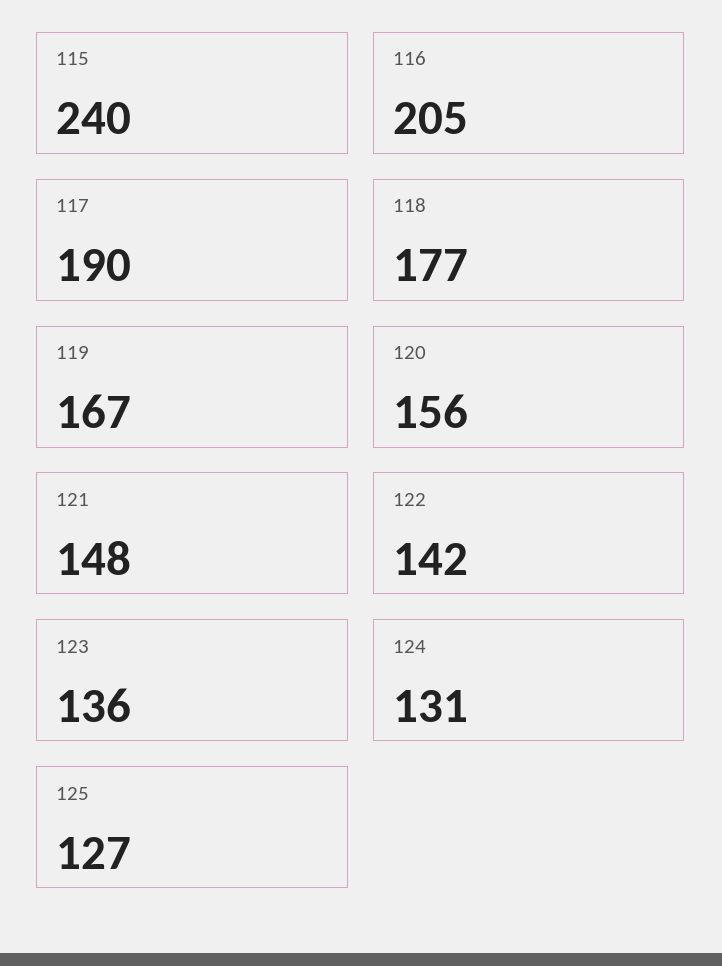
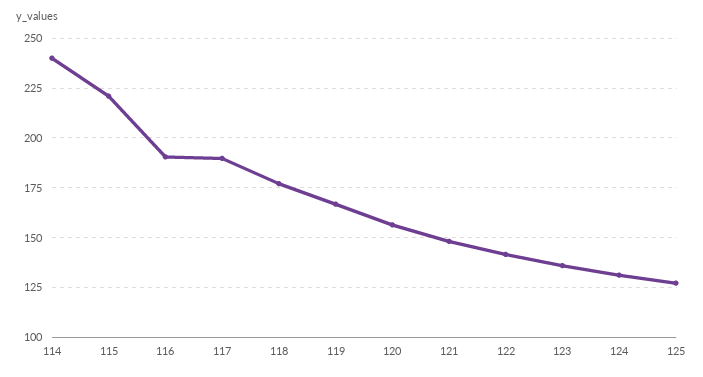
115: 240 -> 220
116: 205 -> 190
114: none -> 240

